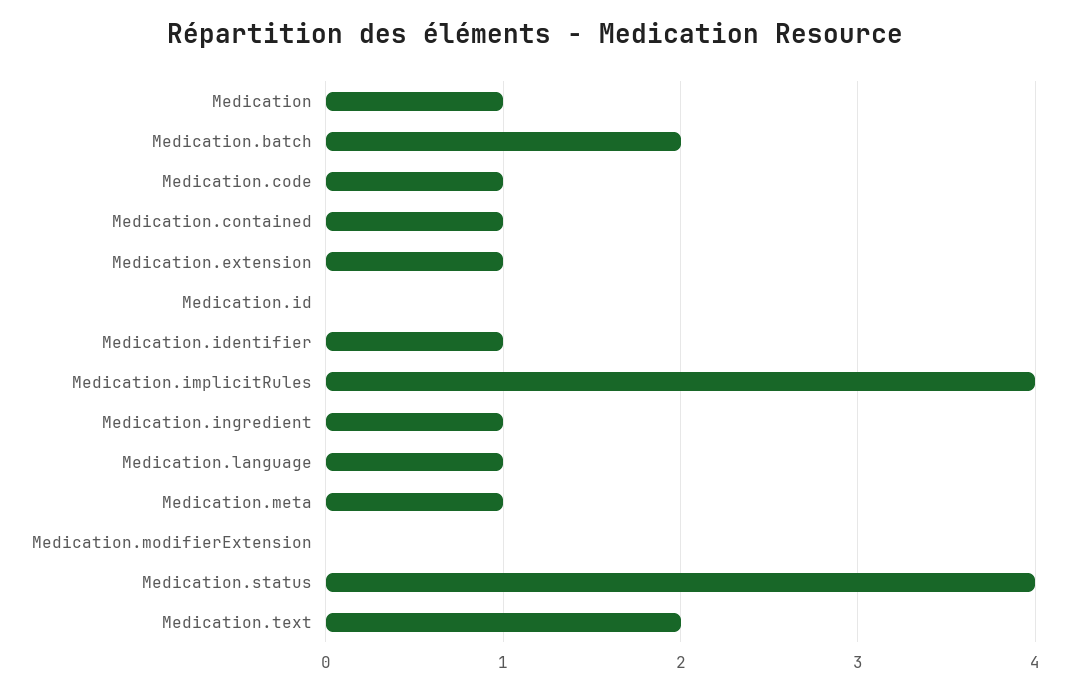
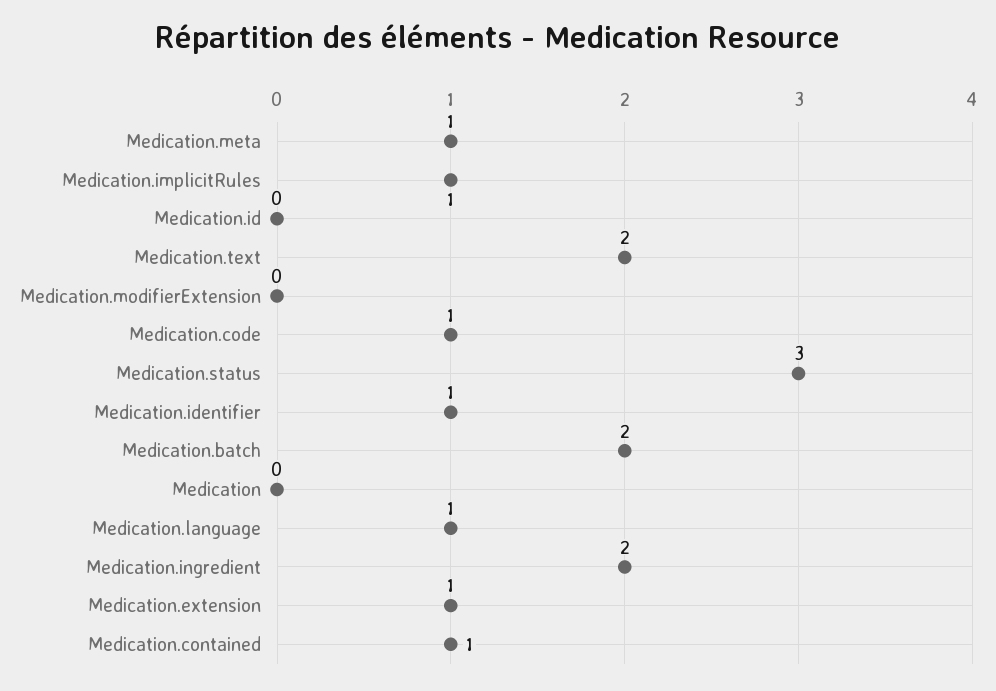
Medication: 1 -> 0
Medication.implicitRules: 4 -> 1
Medication.ingredient: 1 -> 2
Medication.status: 4 -> 3

